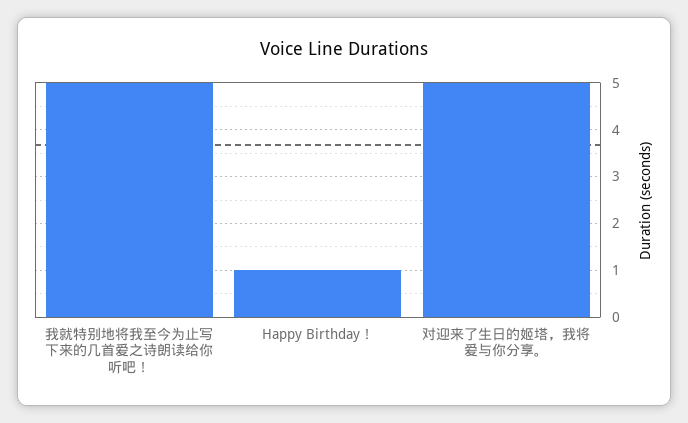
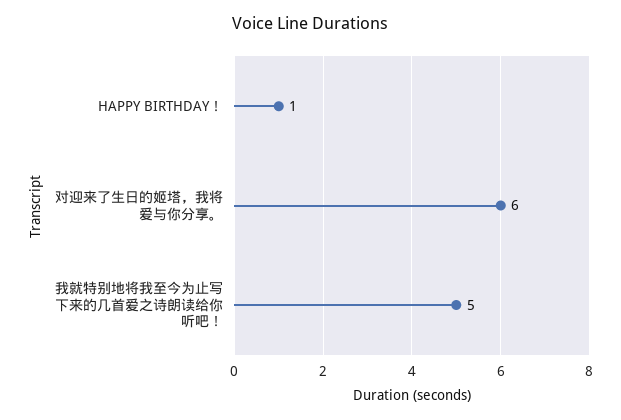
对迎来了生日的姬塔，我将爱与你分享。: 5 -> 6

